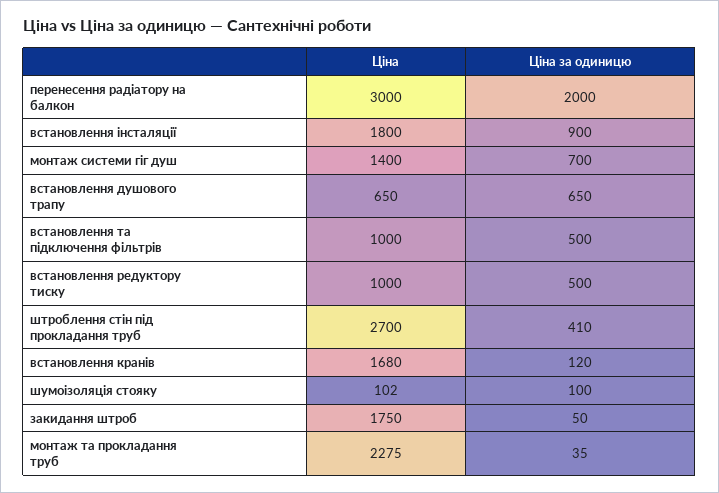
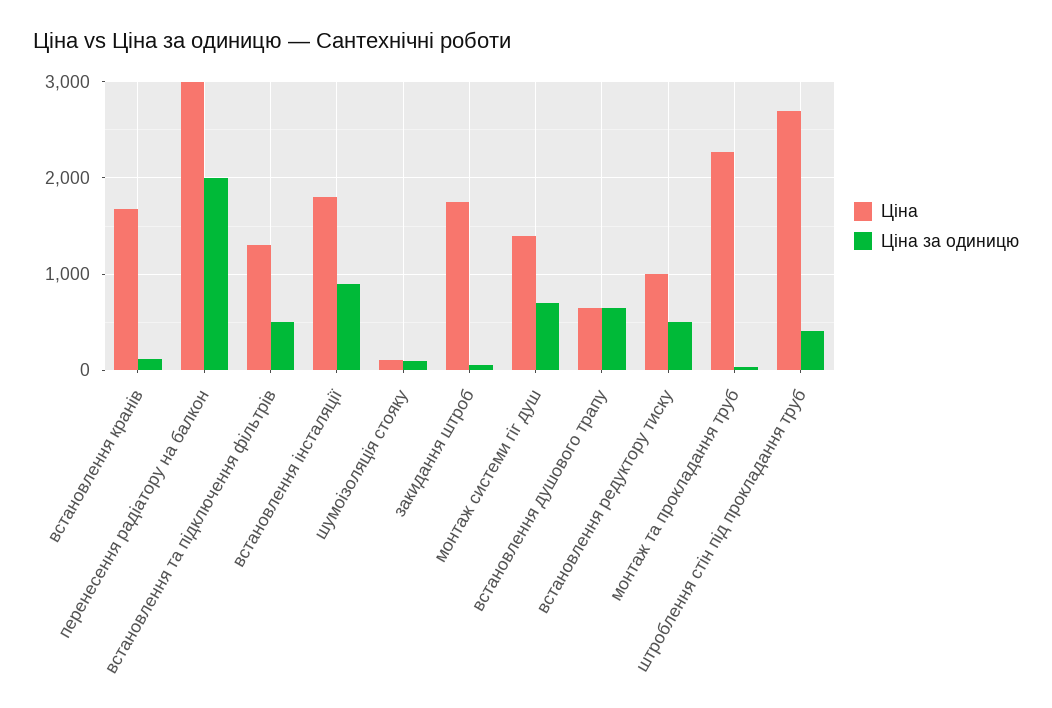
Ціна, встановлення та підключення фільтрів: 1000 -> 1300

